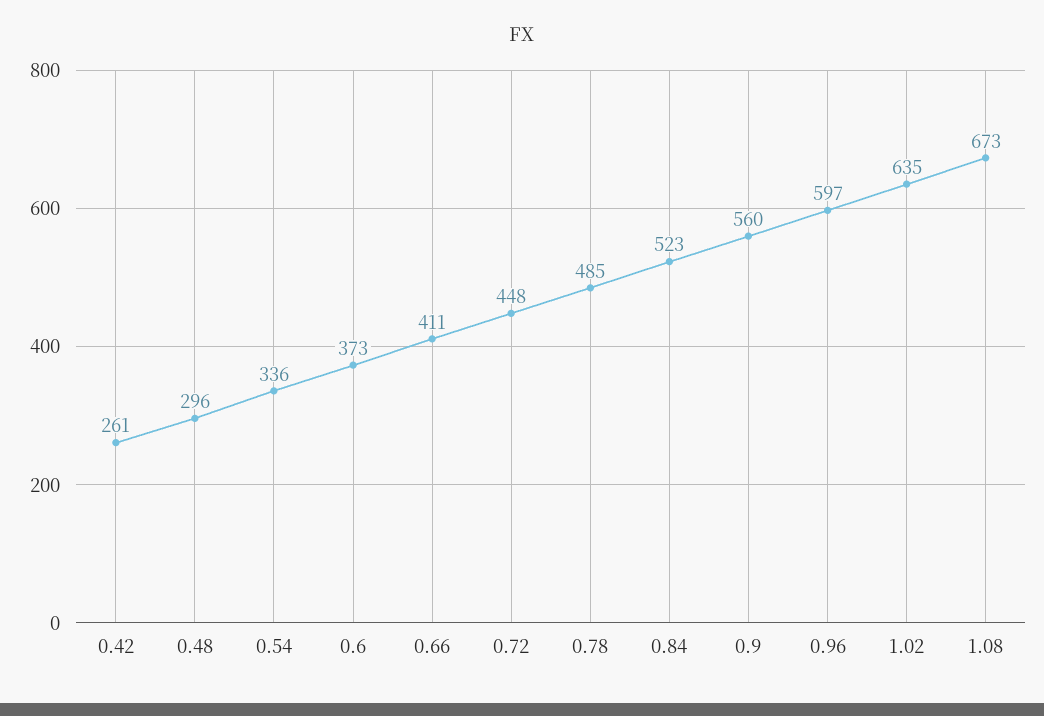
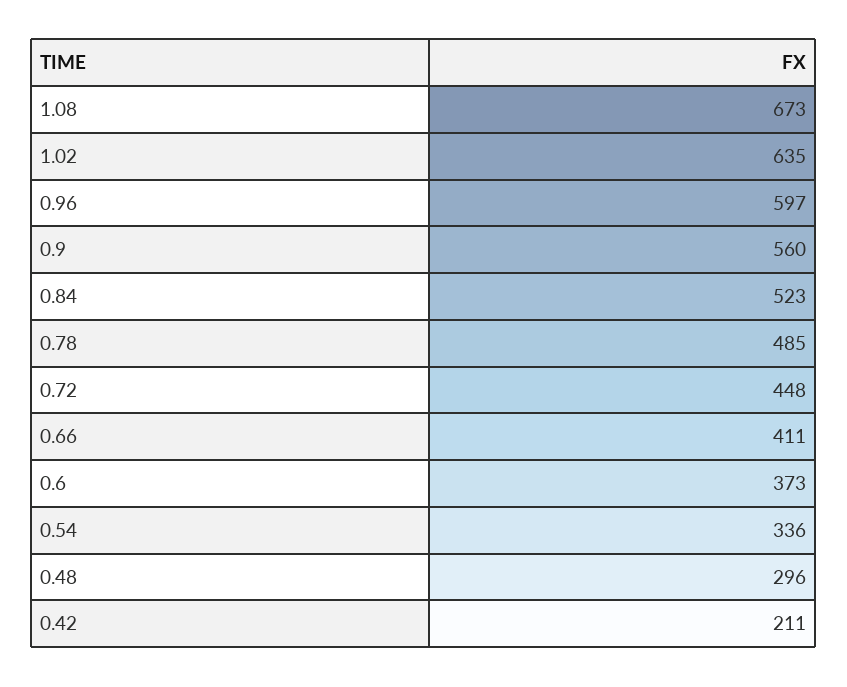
0.42: 261 -> 211

